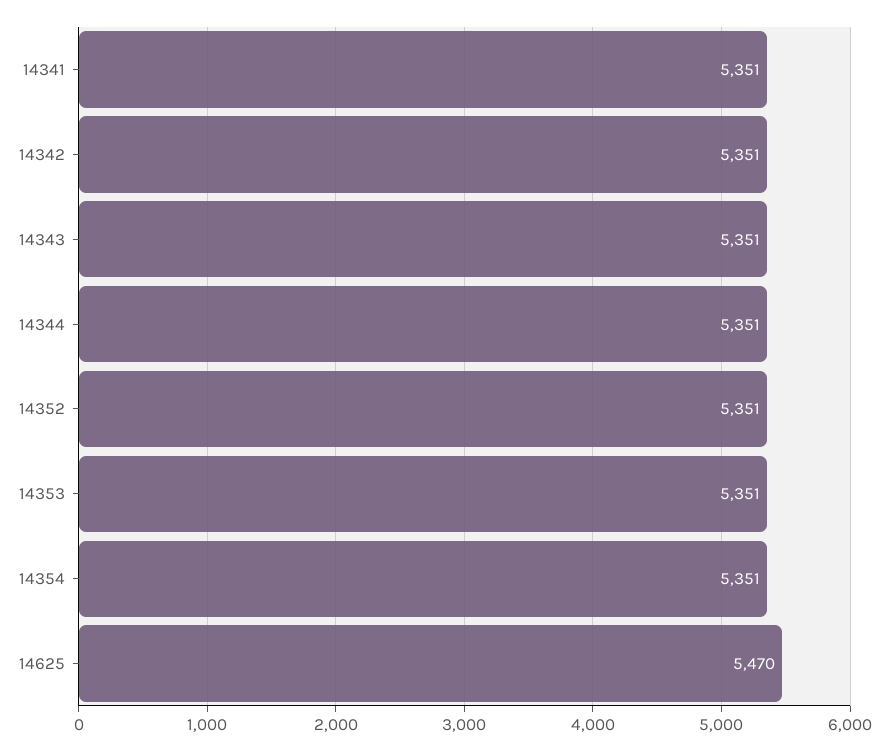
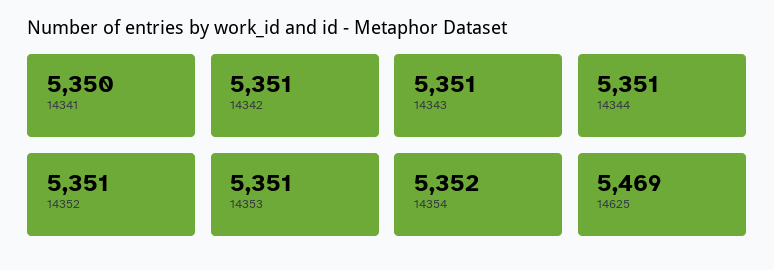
14341: 5351 -> 5350
14354: 5351 -> 5352
14625: 5470 -> 5469

